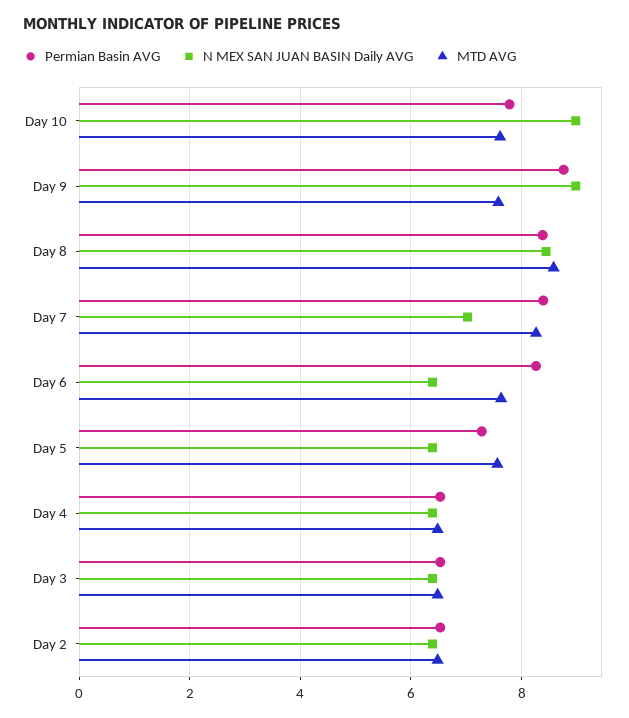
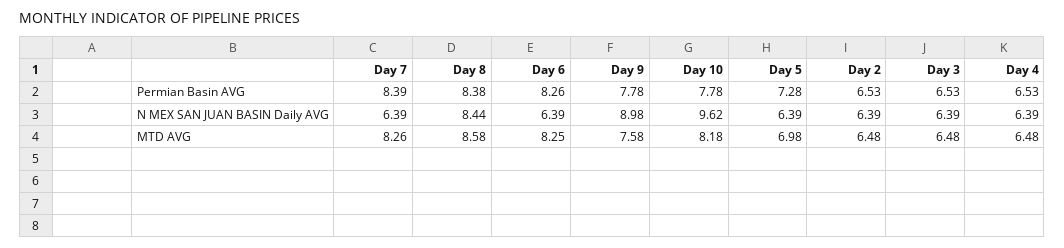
N MEX SAN JUAN BASIN Daily AVG, Day 10: 9 -> 9.62
MTD AVG, Day 10: 7.6 -> 8.18
Permian Basin AVG, Day 9: 8.8 -> 7.78
N MEX SAN JUAN BASIN Daily AVG, Day 7: 7 -> 6.39
MTD AVG, Day 6: 7.6 -> 8.25
MTD AVG, Day 5: 7.6 -> 6.98

